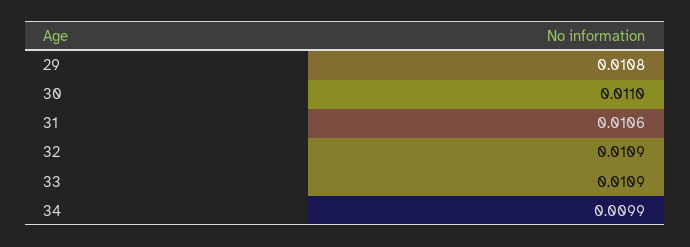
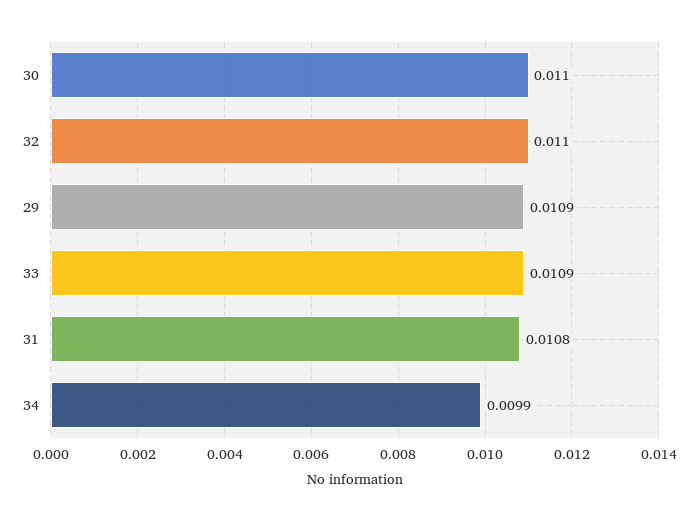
29: 0.0108 -> 0.0109
31: 0.0106 -> 0.0108
32: 0.0109 -> 0.011

